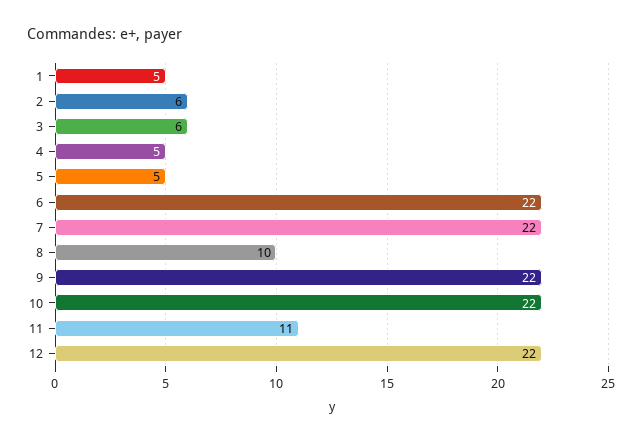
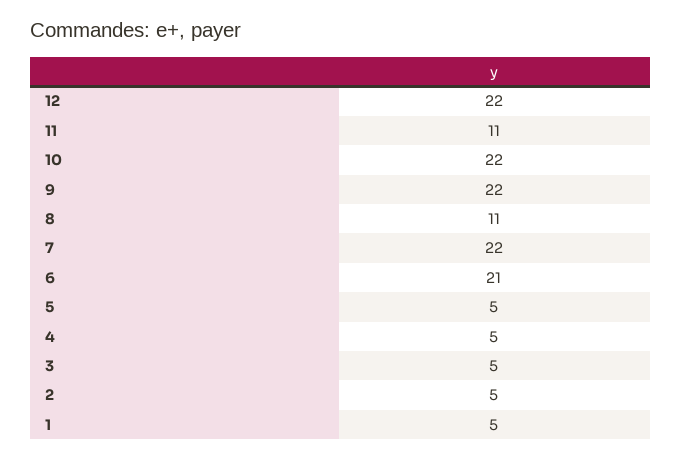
2: 6 -> 5
3: 6 -> 5
6: 22 -> 21
8: 10 -> 11

